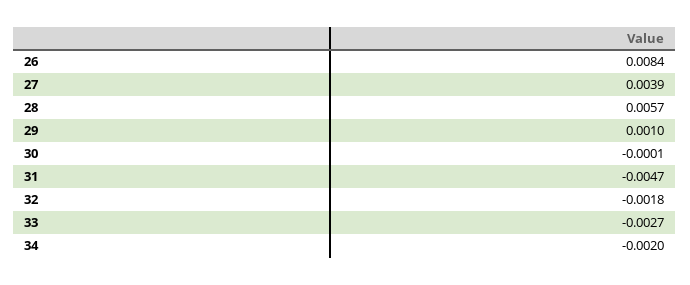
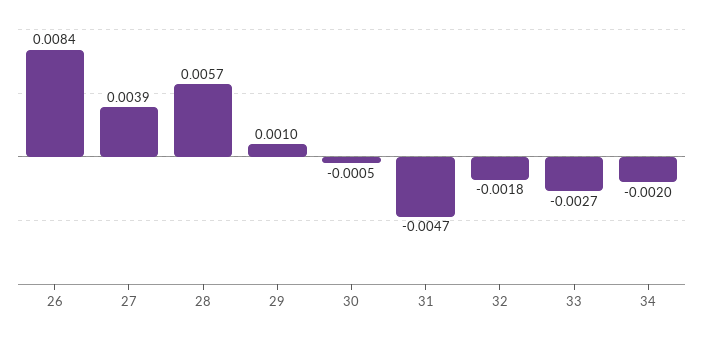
30: -0.0001 -> -0.0005

